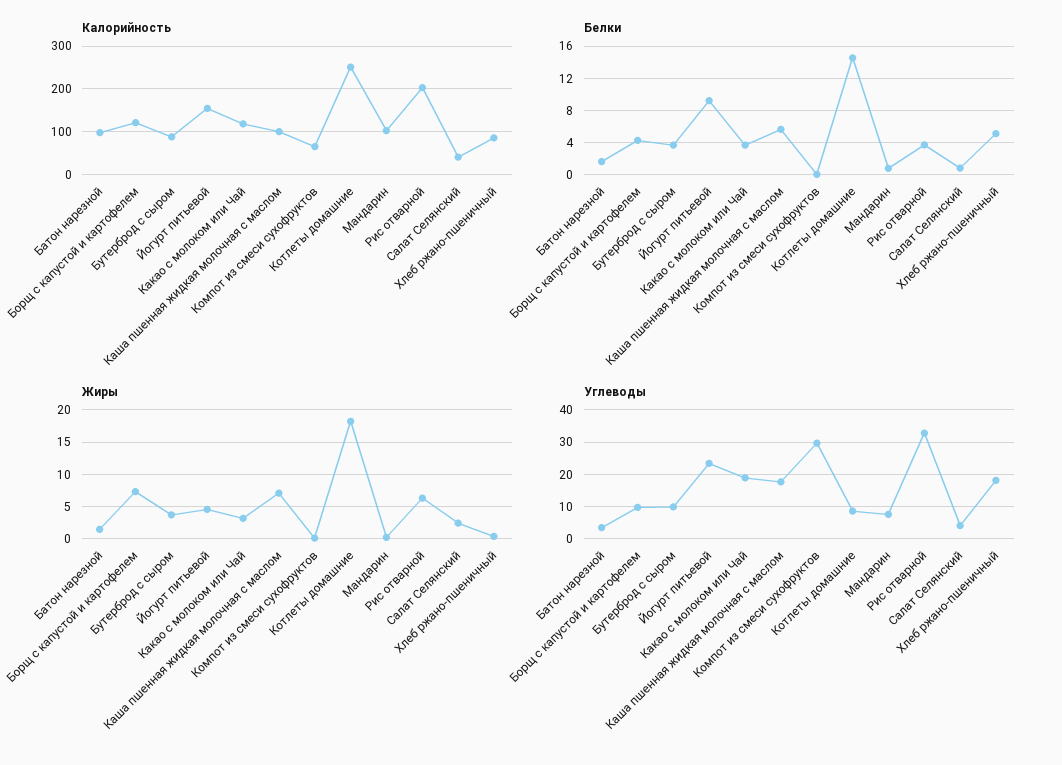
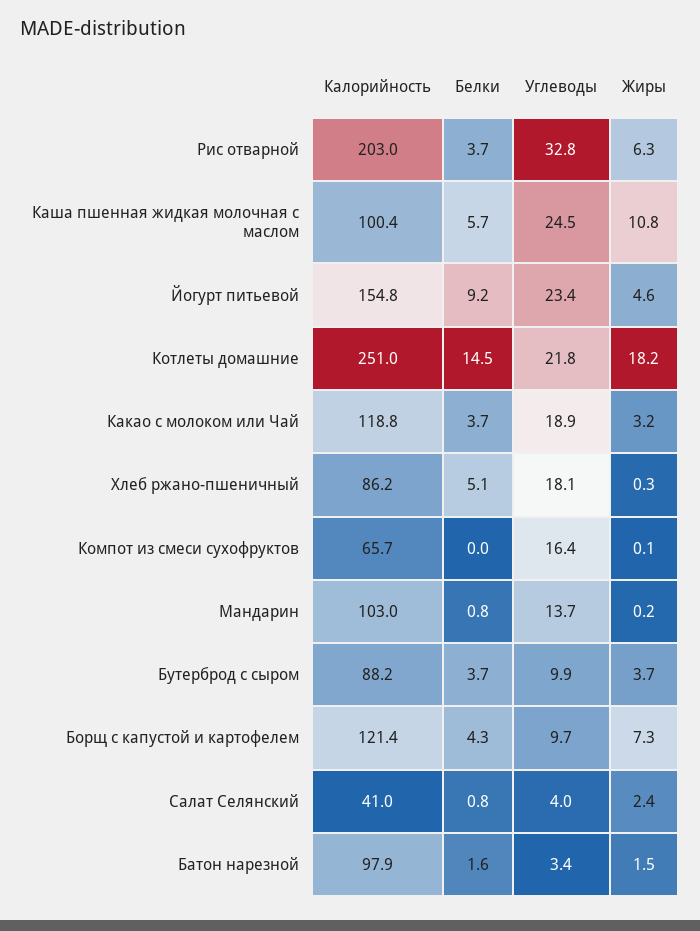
Жиры, Каша пшенная жидкая молочная с маслом: 7 -> 10.8
Углеводы, Каша пшенная жидкая молочная с маслом: 18 -> 24.5
Углеводы, Компот из смеси сухофруктов: 30 -> 16.4
Углеводы, Котлеты домашние: 8 -> 21.8
Углеводы, Мандарин: 8 -> 13.7

